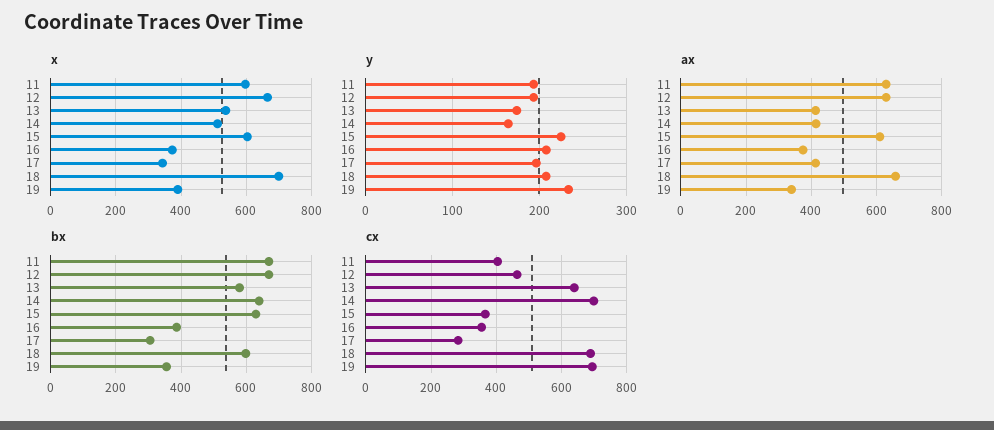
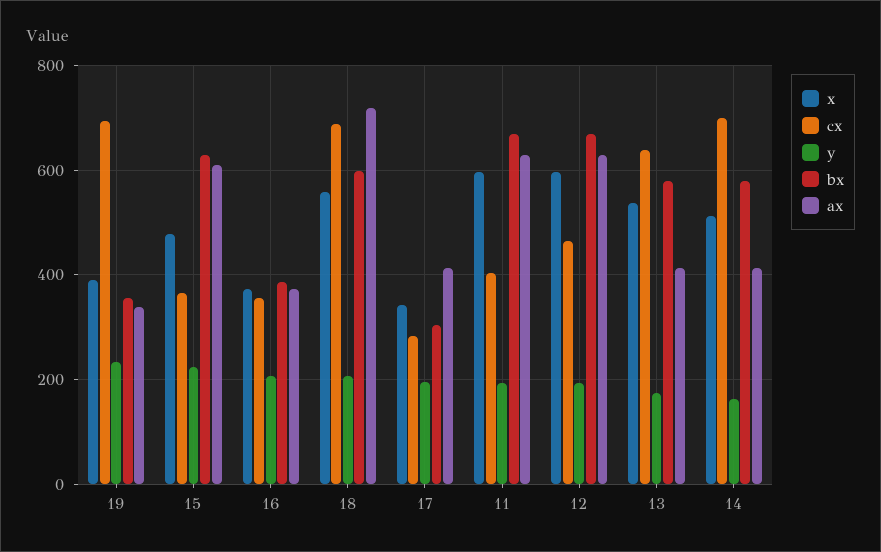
x, 12: 660 -> 600
x, 15: 600 -> 480
x, 18: 700 -> 560
ax, 18: 660 -> 720
bx, 14: 640 -> 580

